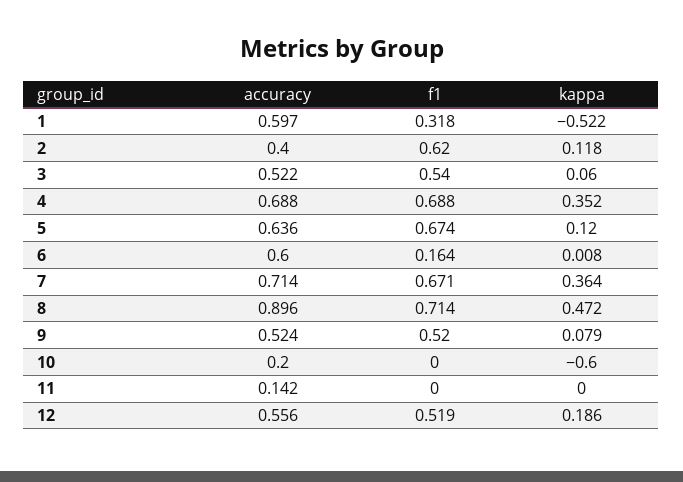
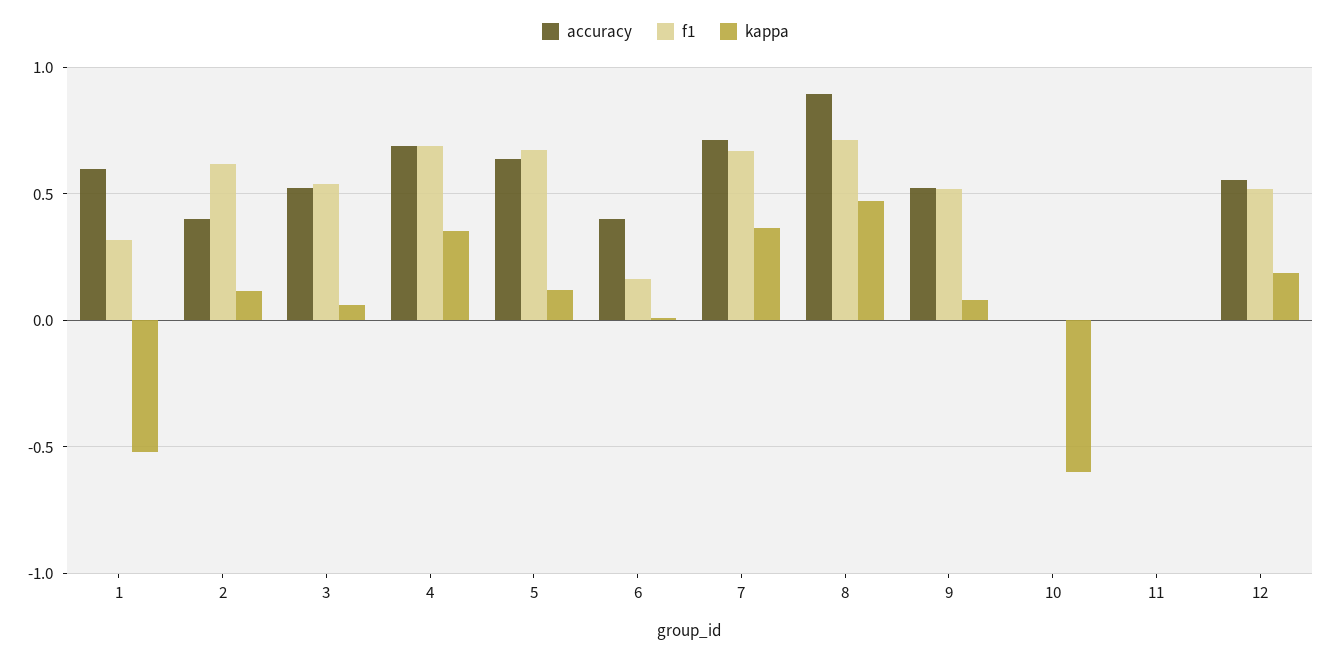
accuracy, 6: 0.6 -> 0.4
accuracy, 10: 0.2 -> 0
accuracy, 11: 0.142 -> 0

